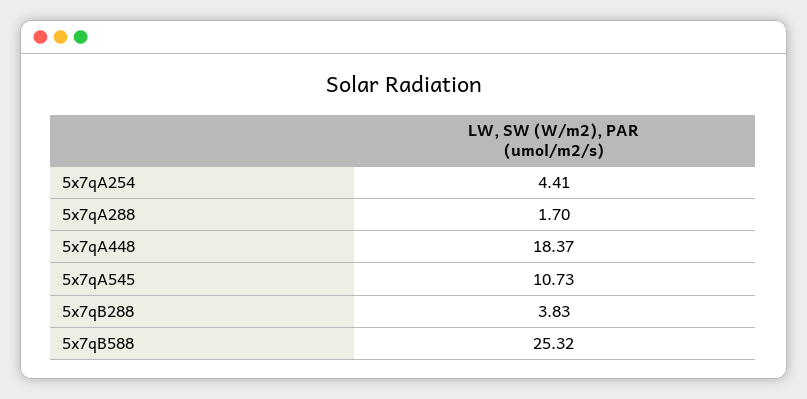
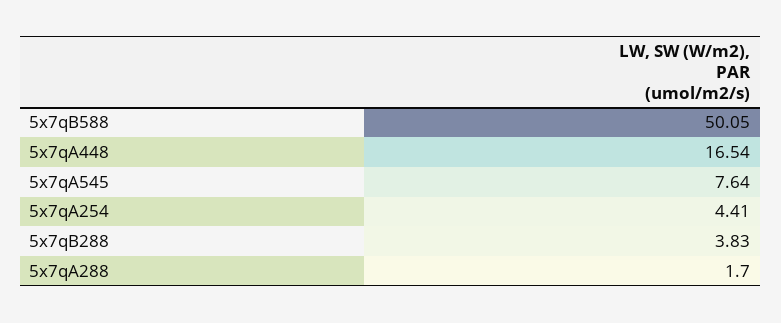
5x7qA448: 18.37 -> 16.54
5x7qA545: 10.73 -> 7.64
5x7qB588: 25.32 -> 50.05

